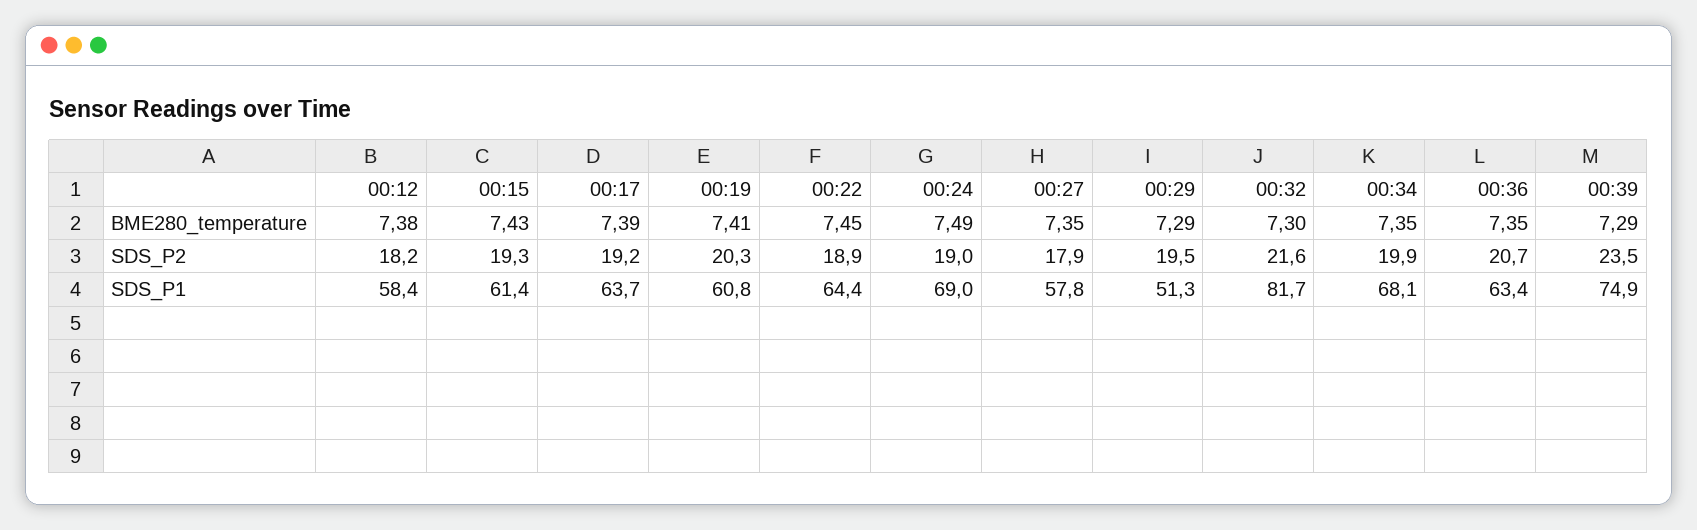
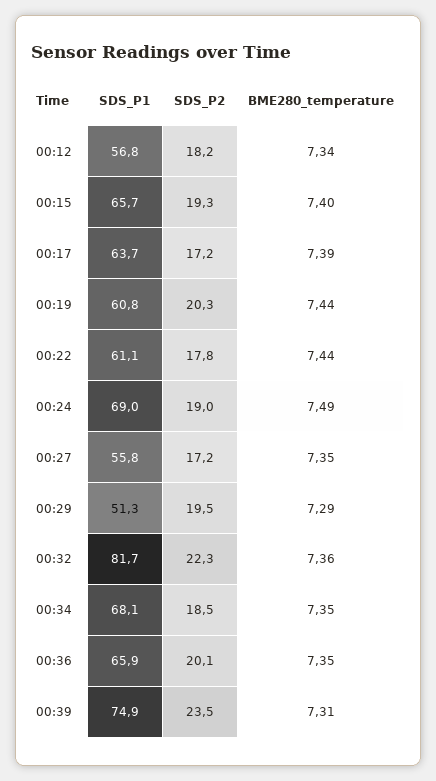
00:12, BME280_temperature: 7.38 -> 7.34
00:15, BME280_temperature: 7.43 -> 7.4
00:19, BME280_temperature: 7.41 -> 7.44
00:22, BME280_temperature: 7.45 -> 7.44
00:32, BME280_temperature: 7.3 -> 7.36
00:39, BME280_temperature: 7.29 -> 7.31
00:17, SDS_P2: 19.2 -> 17.2
00:22, SDS_P2: 18.9 -> 17.8
00:27, SDS_P2: 17.9 -> 17.2
00:32, SDS_P2: 21.6 -> 22.3
00:34, SDS_P2: 19.9 -> 18.5
00:36, SDS_P2: 20.7 -> 20.1
00:12, SDS_P1: 58.4 -> 56.8
00:15, SDS_P1: 61.4 -> 65.7
00:22, SDS_P1: 64.4 -> 61.1
00:27, SDS_P1: 57.8 -> 55.8
00:36, SDS_P1: 63.4 -> 65.9

